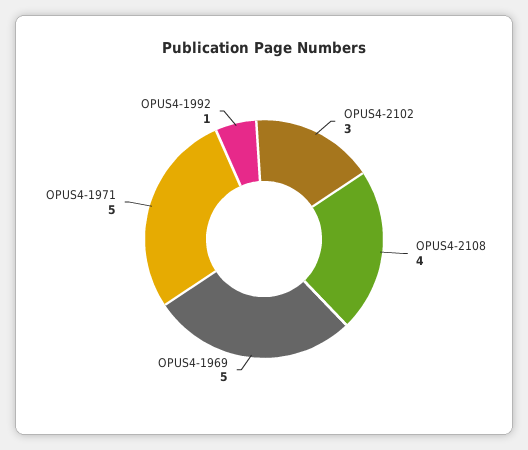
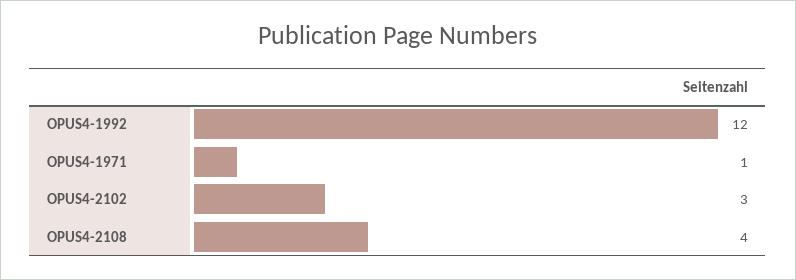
OPUS4-1969: 5 -> none
OPUS4-1971: 5 -> 1
OPUS4-1992: 1 -> 12

